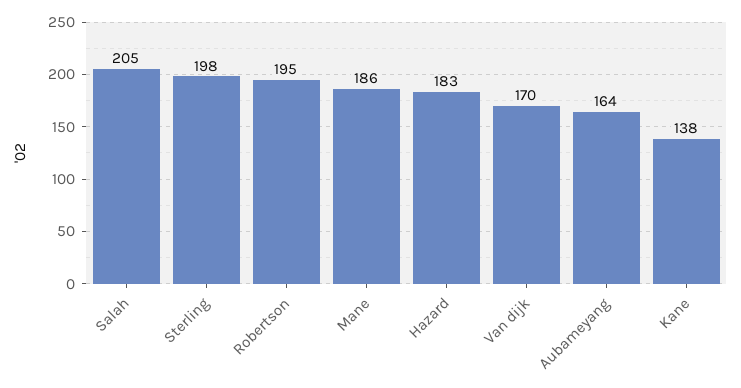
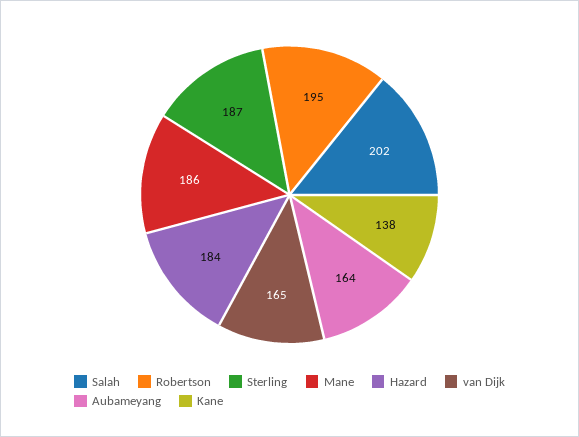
Salah: 205 -> 202
Sterling: 198 -> 187
Hazard: 183 -> 184
Van dijk: 170 -> 165

